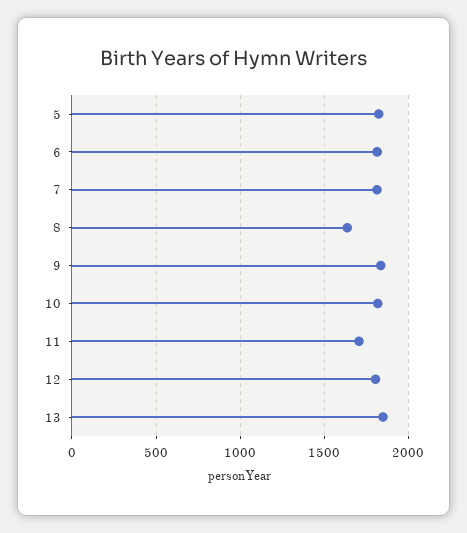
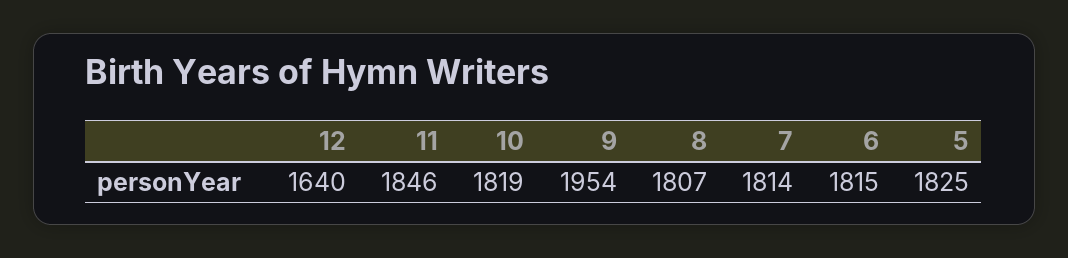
8: 1650 -> 1807
9: 1850 -> 1954
11: 1700 -> 1846
12: 1800 -> 1640
13: 1850 -> none

